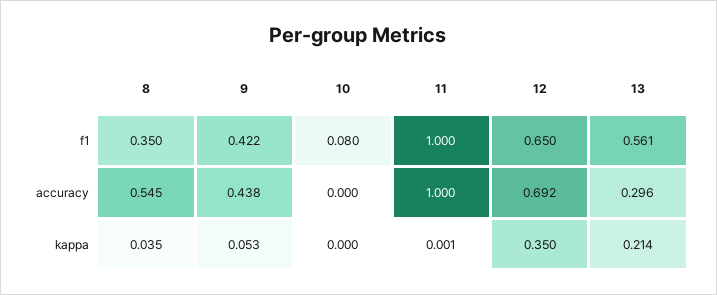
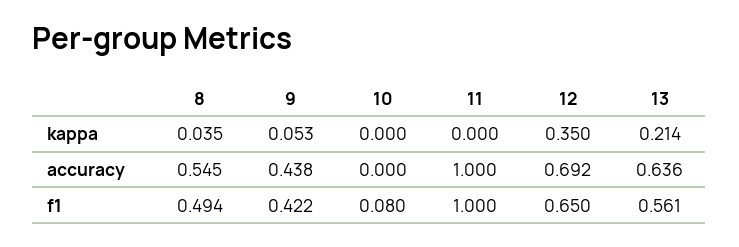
8, f1: 0.35 -> 0.494
13, accuracy: 0.296 -> 0.636
11, kappa: 0.001 -> 0

